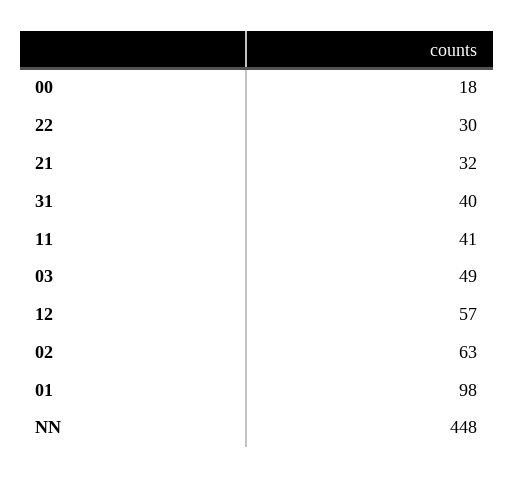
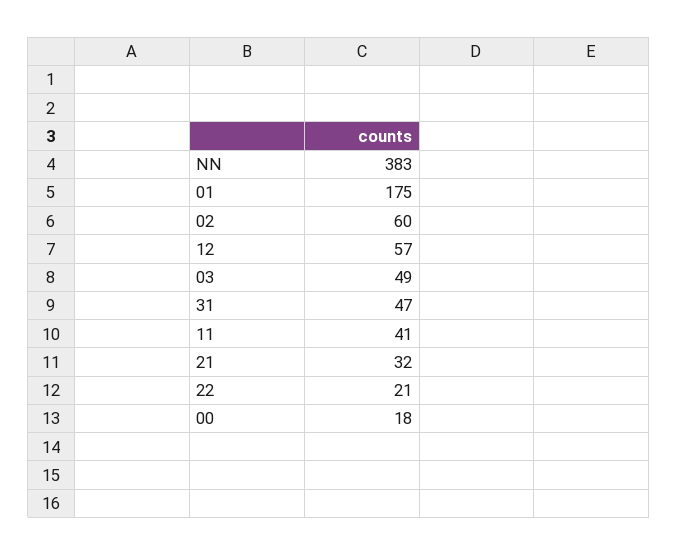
22: 30 -> 21
31: 40 -> 47
02: 63 -> 60
01: 98 -> 175
NN: 448 -> 383

